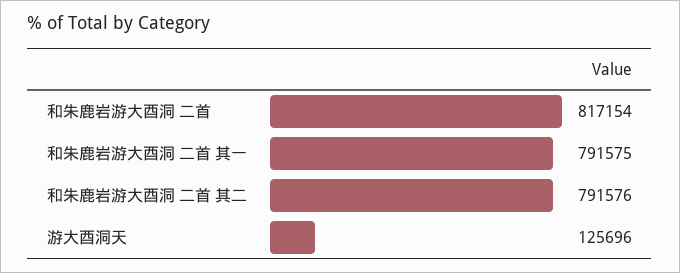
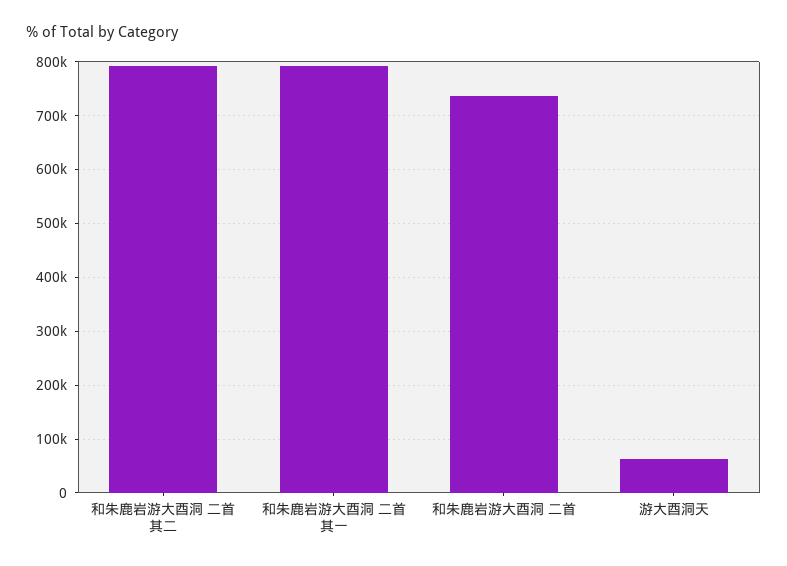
和朱鹿岩游大酉洞 二首: 817154 -> 740000
游大酉洞天: 125696 -> 60000

